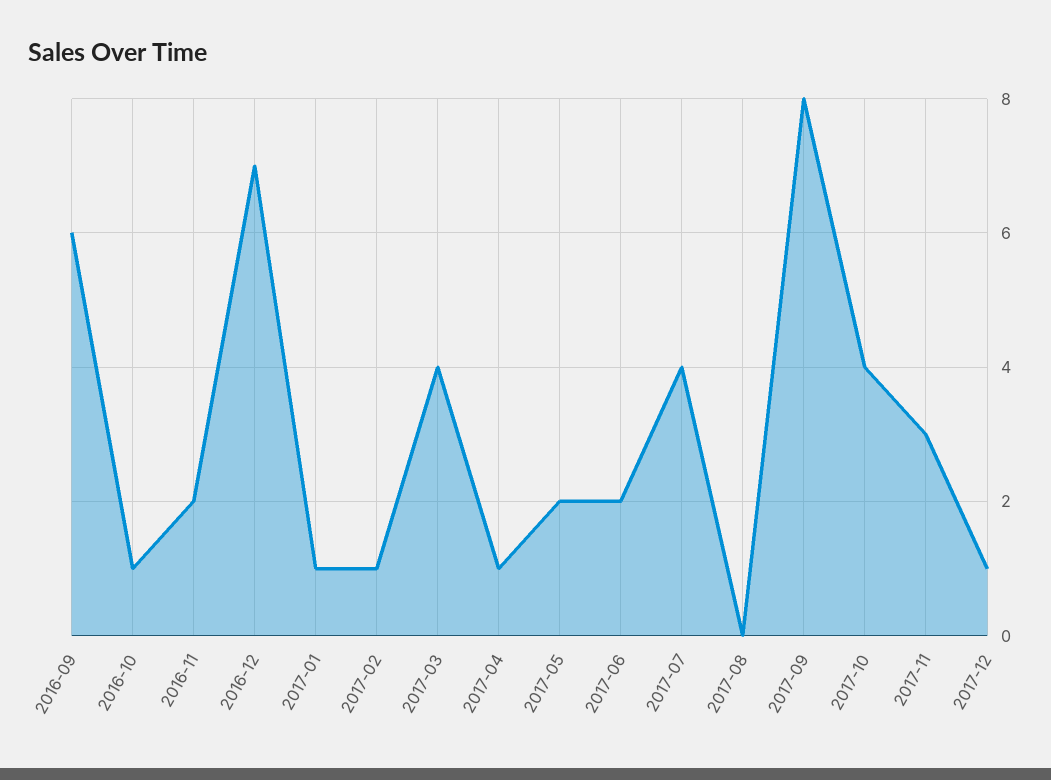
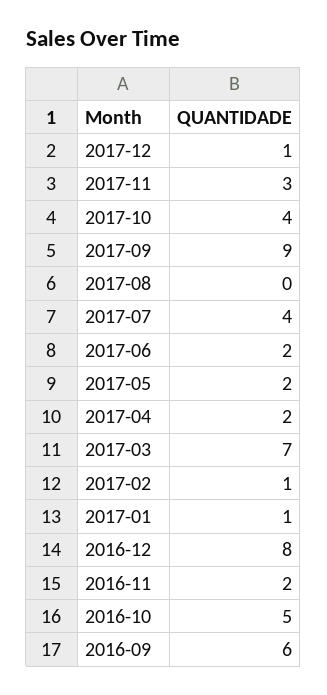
2016-10: 1 -> 5
2016-12: 7 -> 8
2017-03: 4 -> 7
2017-04: 1 -> 2
2017-09: 8 -> 9

